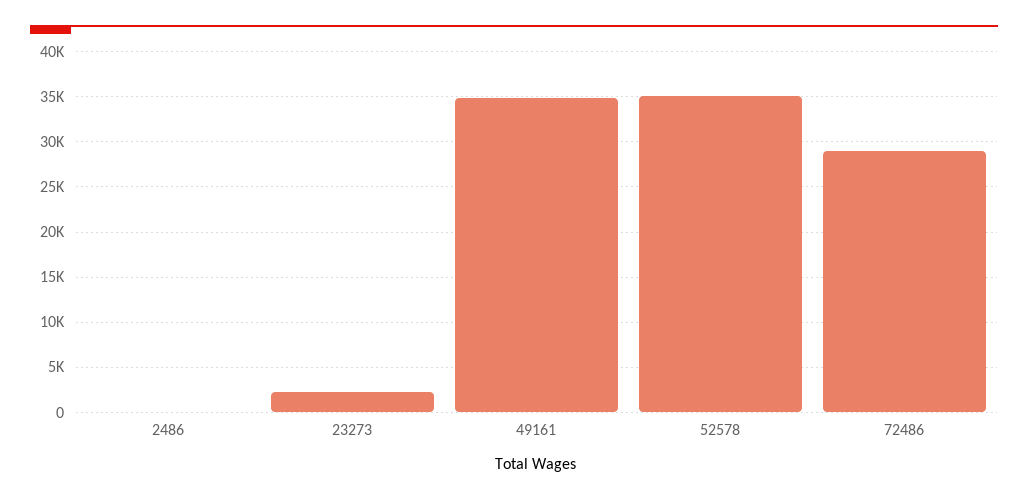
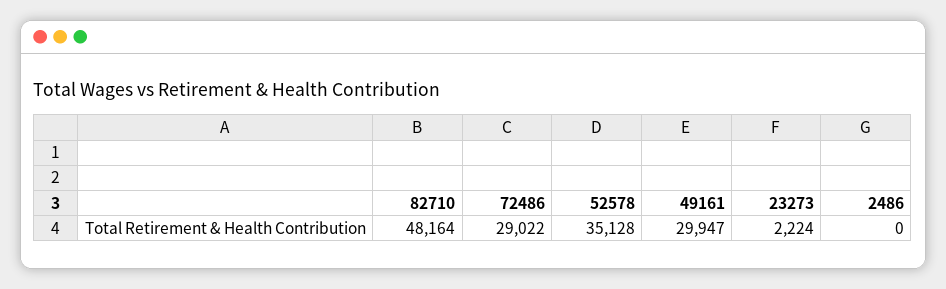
49161: 35000 -> 29947
82710: none -> 48164

